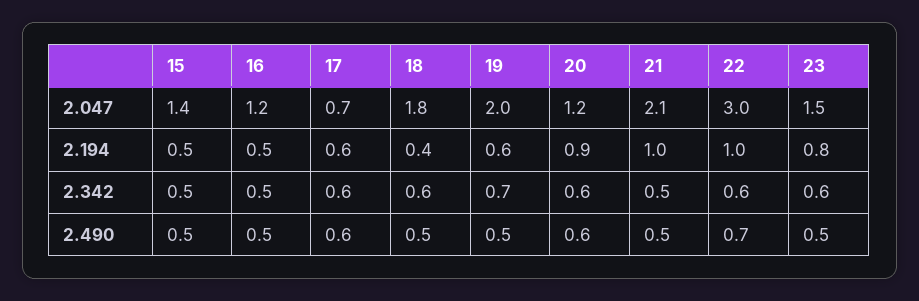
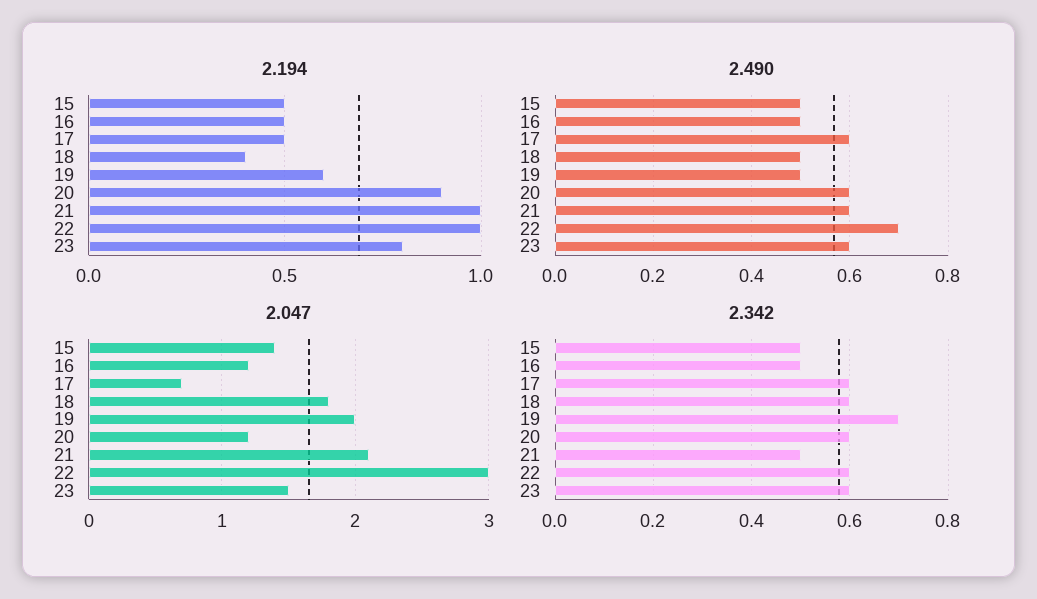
2.194, 17: 0.6 -> 0.5
2.490, 21: 0.5 -> 0.6
2.490, 23: 0.5 -> 0.6

